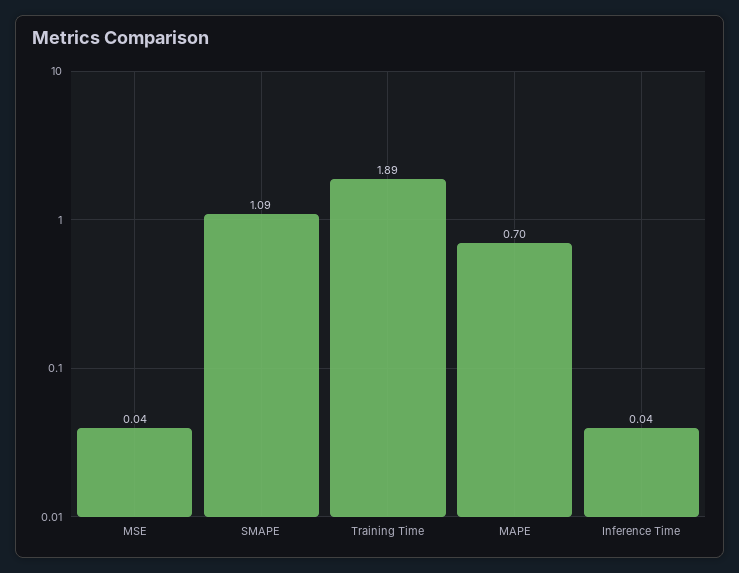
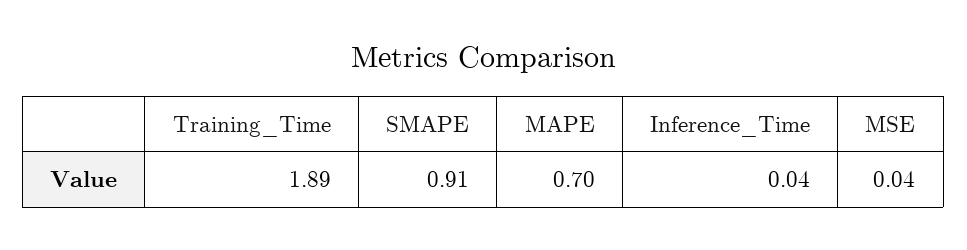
SMAPE: 1.09 -> 0.91

